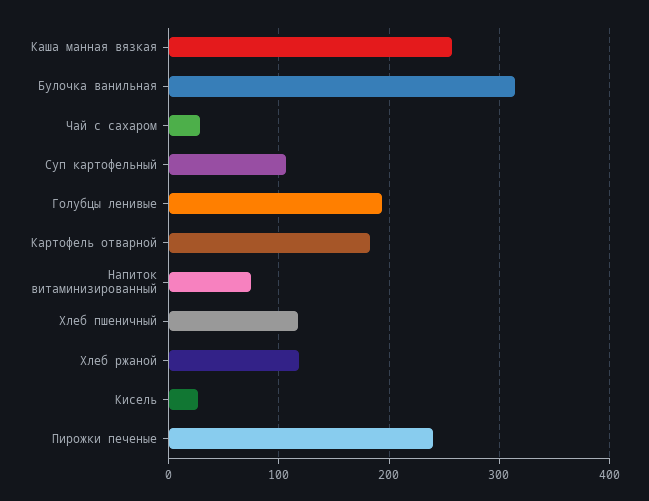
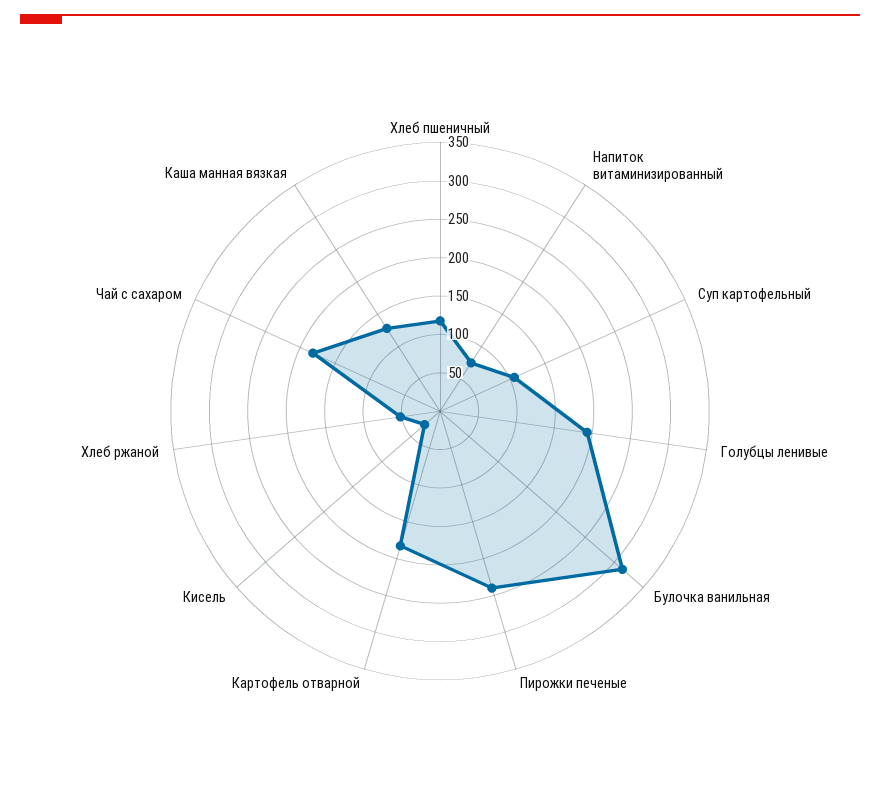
Каша манная вязкая: 260 -> 125
Чай с сахаром: 30 -> 175
Хлеб ржаной: 120 -> 50

